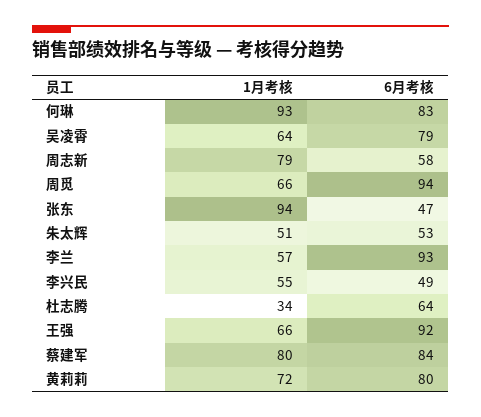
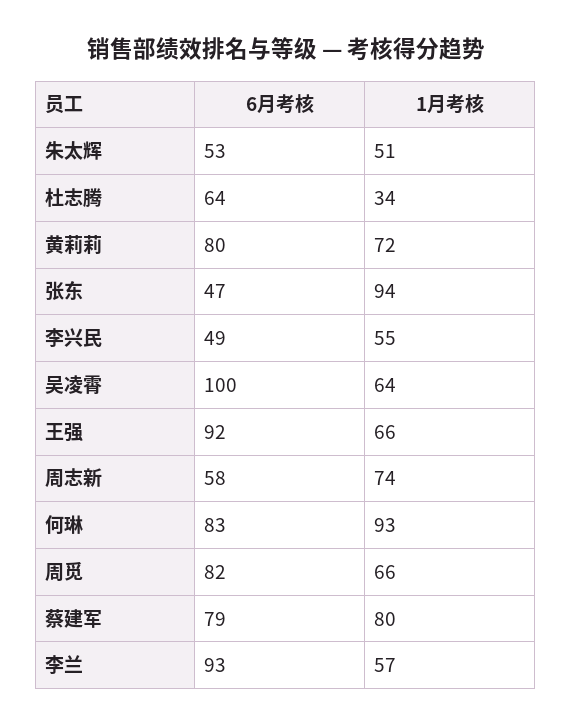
6月考核, 吴凌霄: 79 -> 100
1月考核, 周志新: 79 -> 74
6月考核, 周觅: 94 -> 82
6月考核, 蔡建军: 84 -> 79

